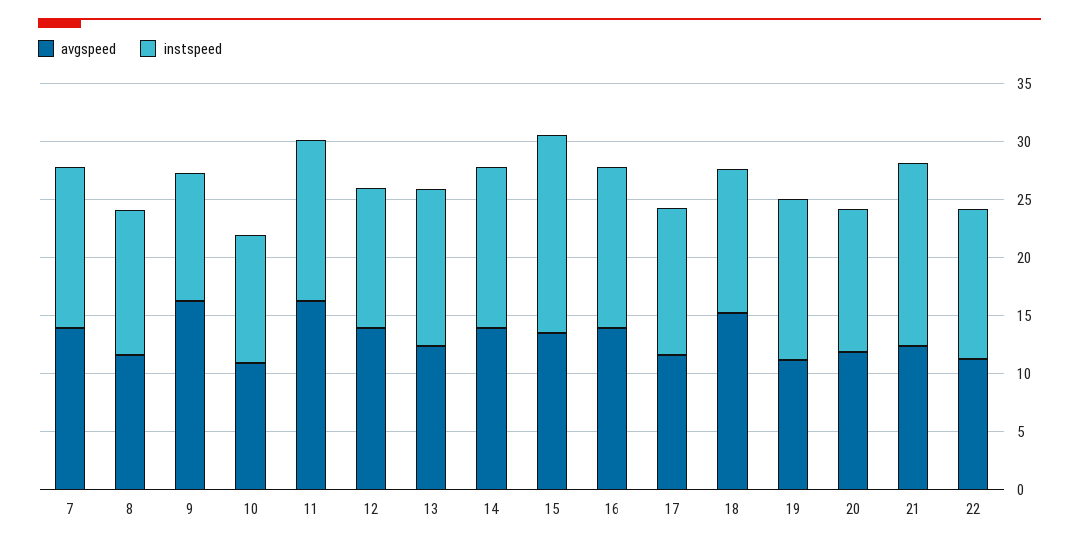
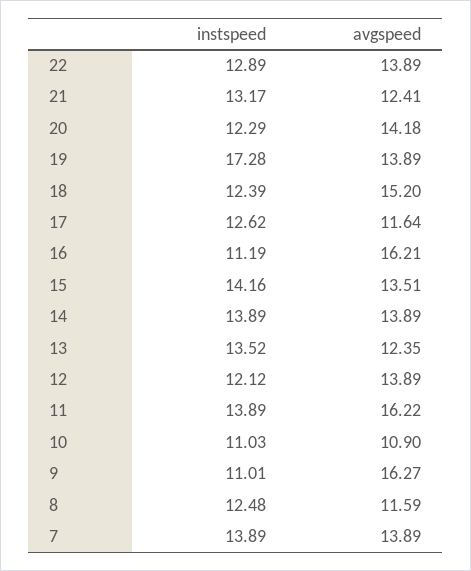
instspeed, 15: 17 -> 14.16
avgspeed, 16: 14 -> 16.21
instspeed, 16: 14 -> 11.19
avgspeed, 19: 11 -> 13.89
instspeed, 19: 14 -> 17.28
avgspeed, 20: 12 -> 14.18
instspeed, 21: 16 -> 13.17
avgspeed, 22: 11 -> 13.89

